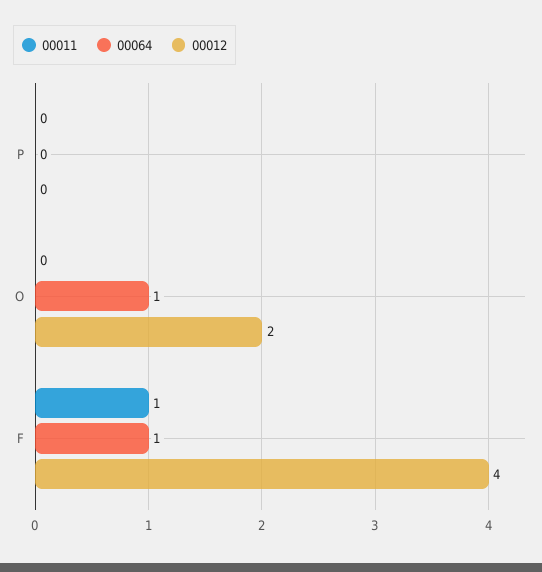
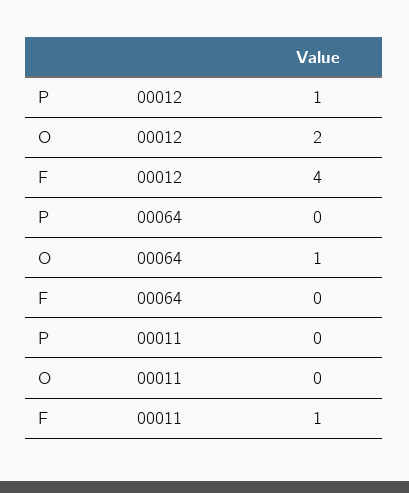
00012, P: 0 -> 1
00064, F: 1 -> 0

